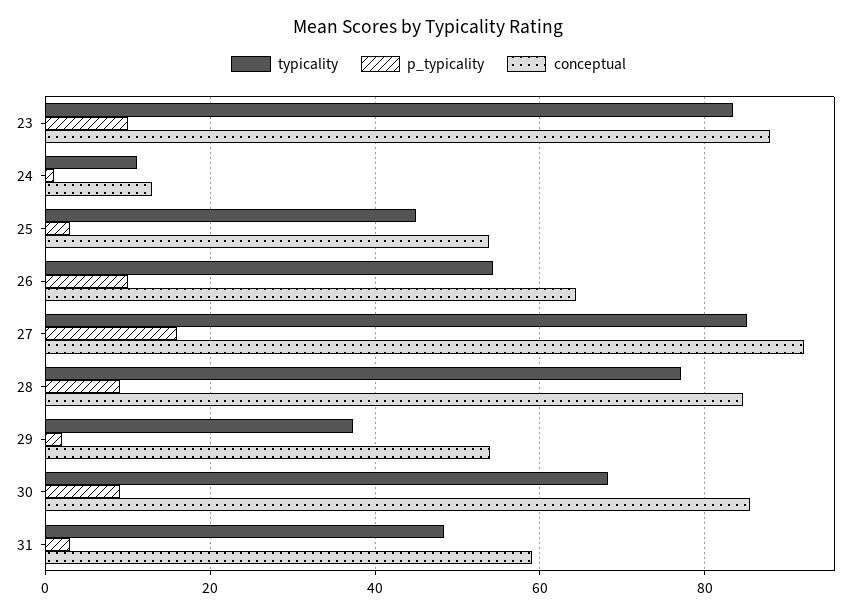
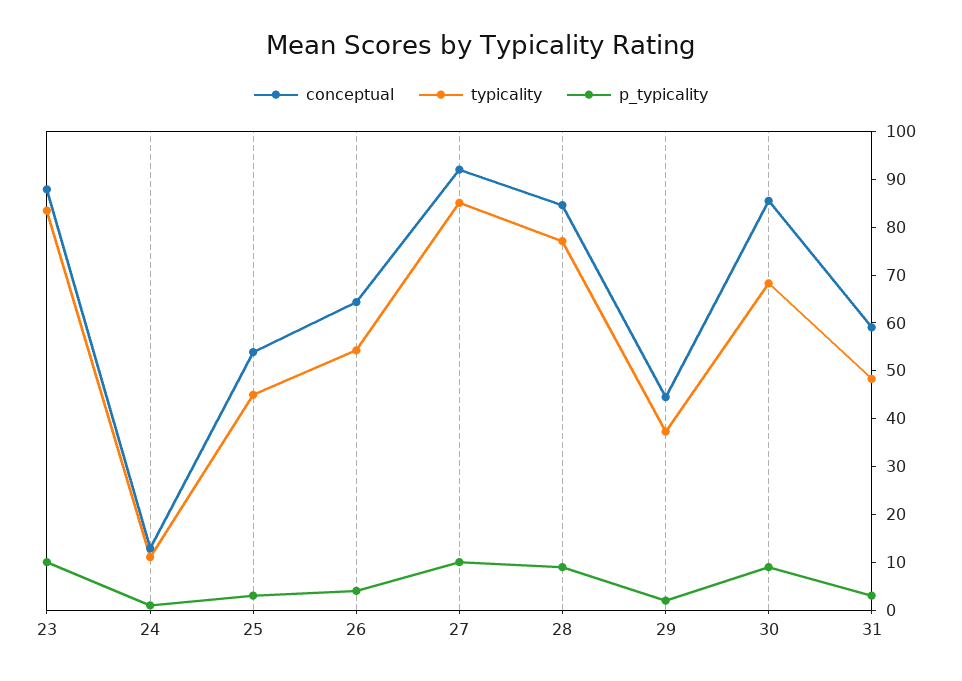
p_typicality, 26: 10 -> 4
p_typicality, 27: 16 -> 10
conceptual, 29: 54 -> 44

